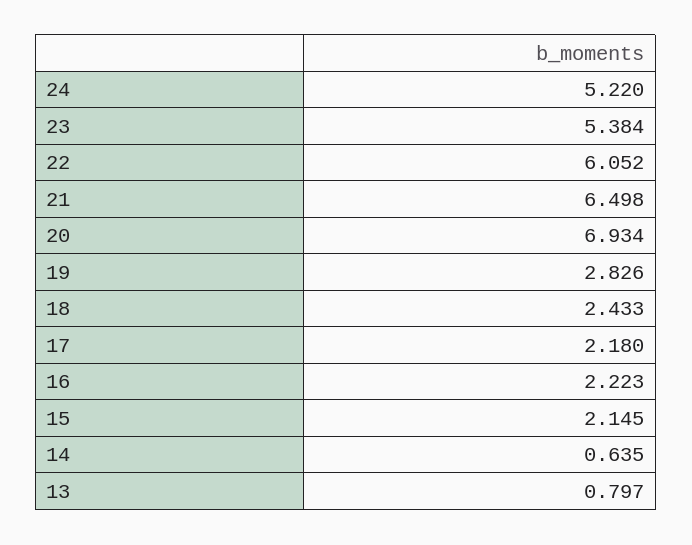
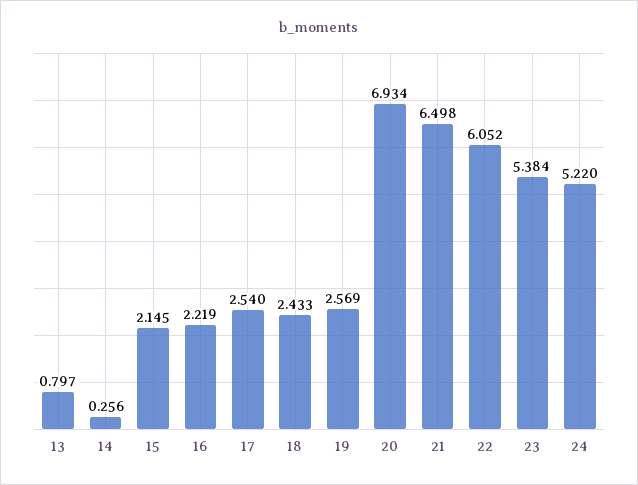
19: 2.826 -> 2.569
17: 2.18 -> 2.54
16: 2.223 -> 2.219
14: 0.635 -> 0.256

